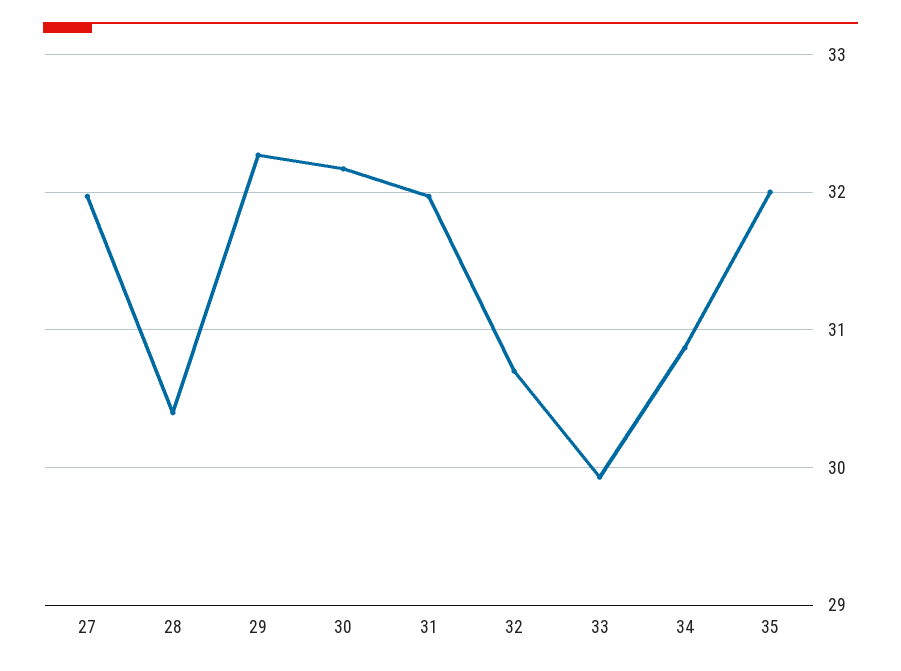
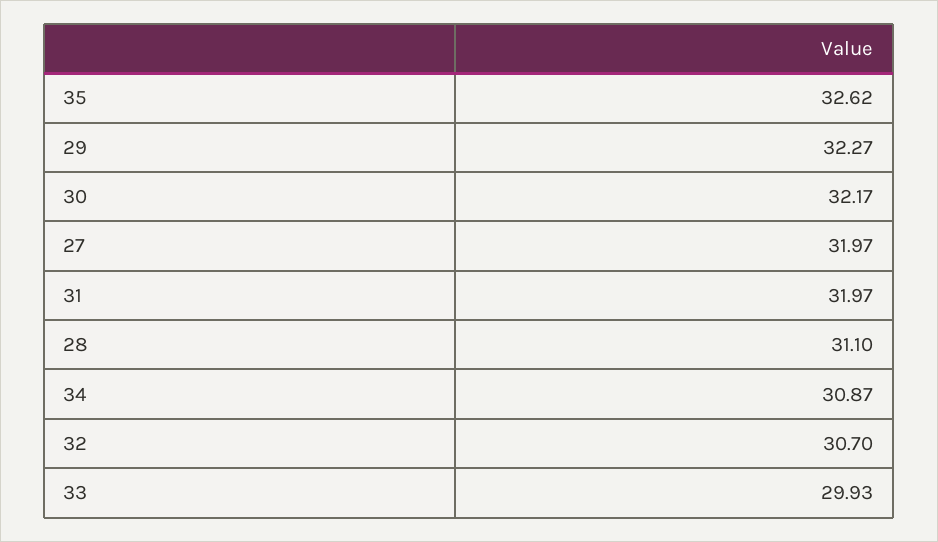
28: 30.4 -> 31.1
35: 32 -> 32.62

